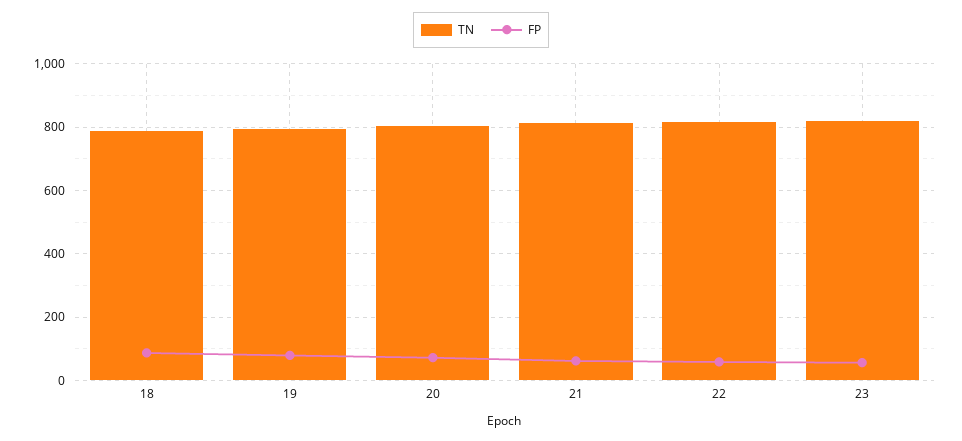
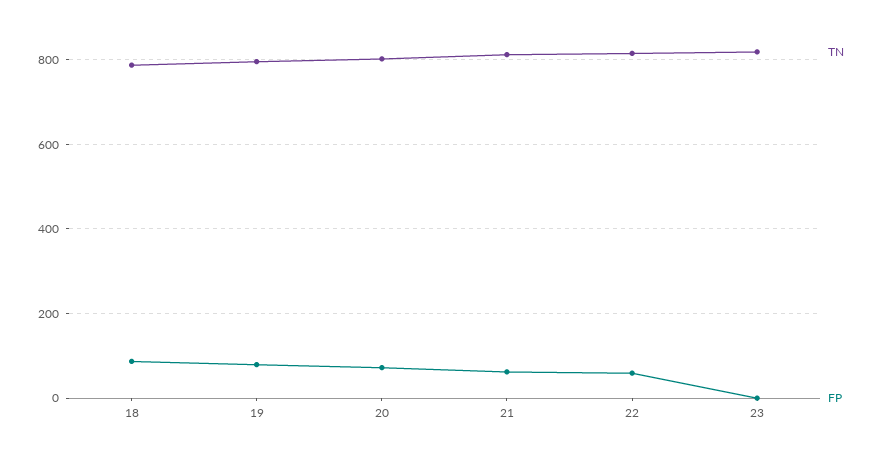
FP, 23: 60 -> 0

